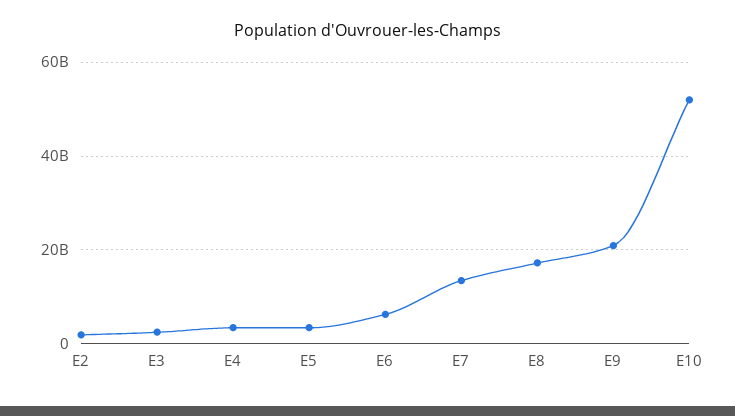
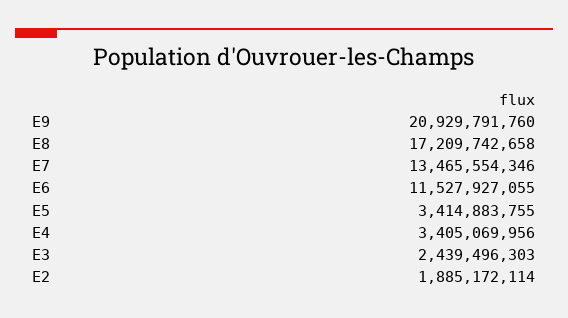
E6: 6000000000 -> 11527927055
E10: 52000000000 -> none

